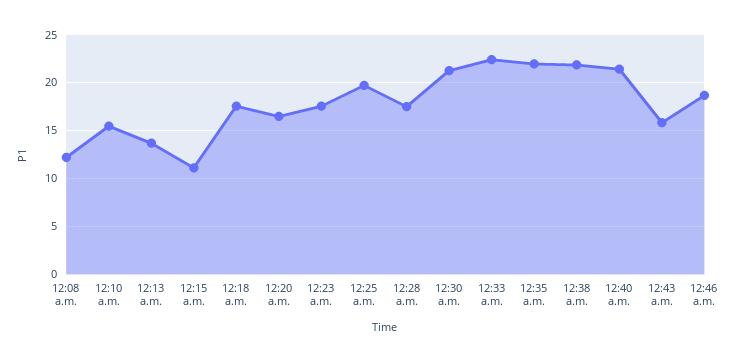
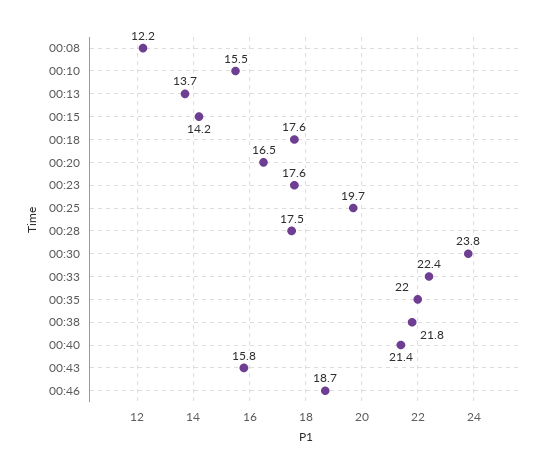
12:15 a.m.: 11 -> 14.2
12:30 a.m.: 21 -> 23.8

